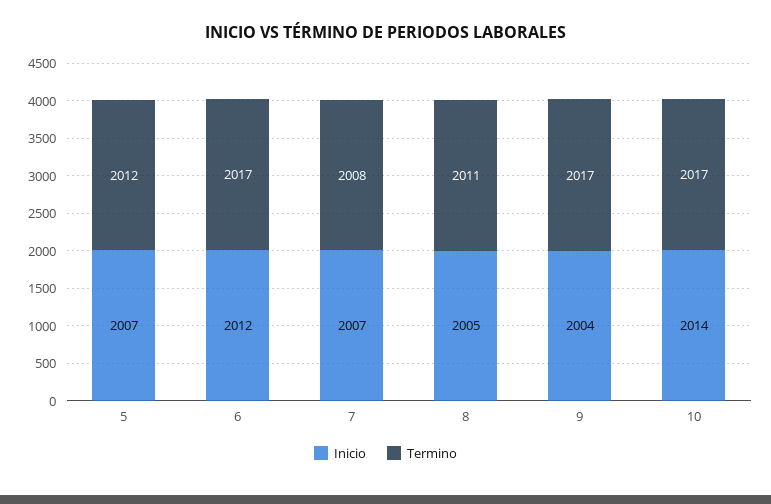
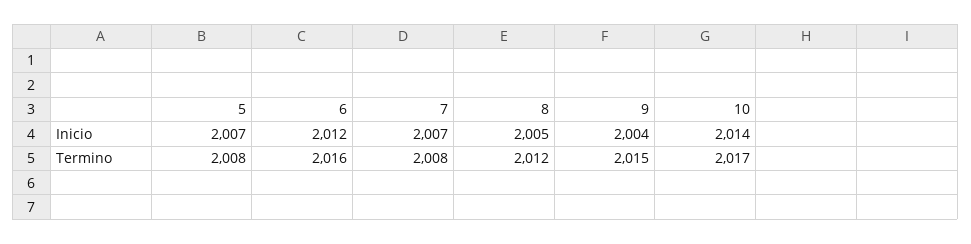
Termino, 5: 2012 -> 2008
Termino, 6: 2017 -> 2016
Termino, 8: 2011 -> 2012
Termino, 9: 2017 -> 2015

